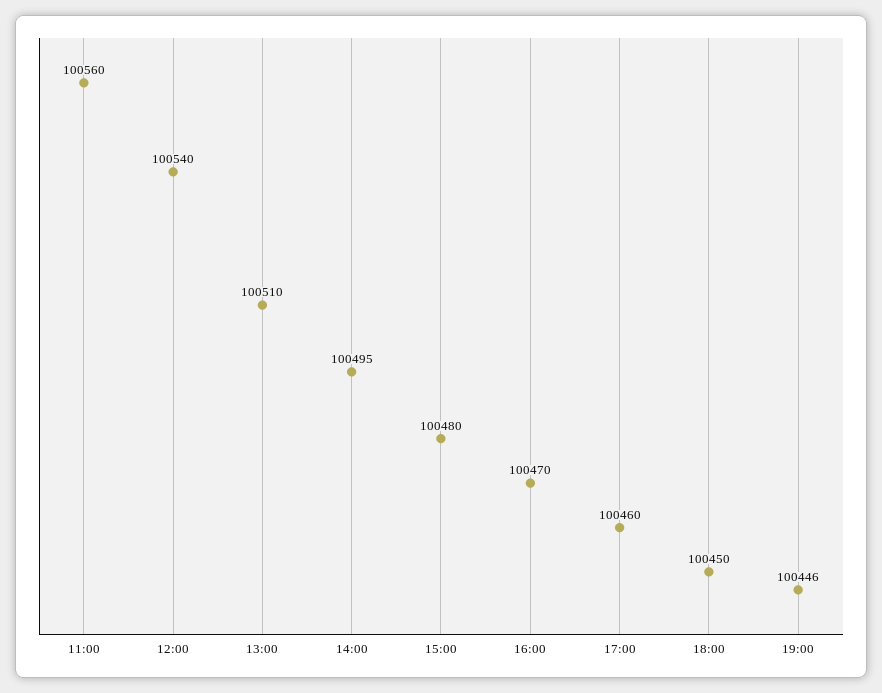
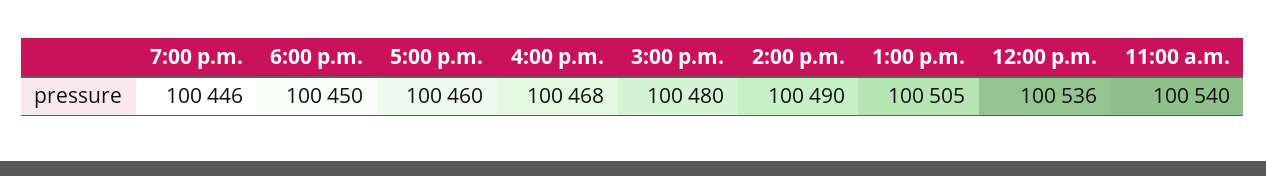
11:00: 100560 -> 100540
12:00: 100540 -> 100536
13:00: 100510 -> 100505
14:00: 100495 -> 100490
16:00: 100470 -> 100468

